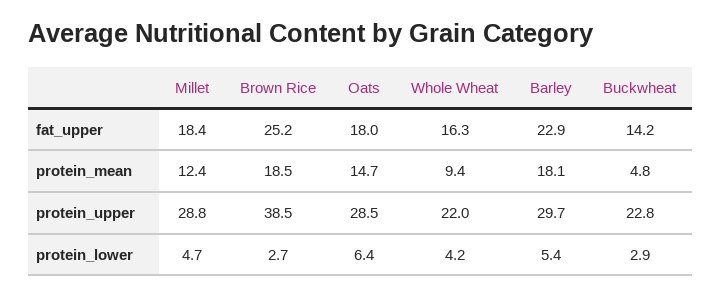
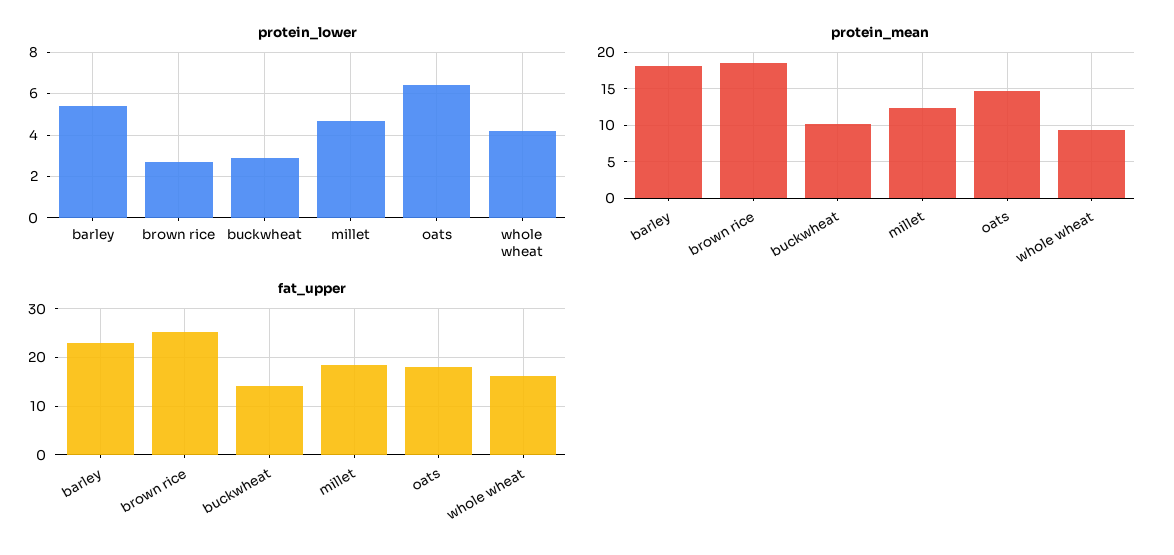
protein_mean, Buckwheat: 4.8 -> 10
protein_upper, Millet: 28.8 -> none
protein_upper, Brown Rice: 38.5 -> none
protein_upper, Oats: 28.5 -> none
protein_upper, Whole Wheat: 22 -> none
protein_upper, Barley: 29.7 -> none
protein_upper, Buckwheat: 22.8 -> none

